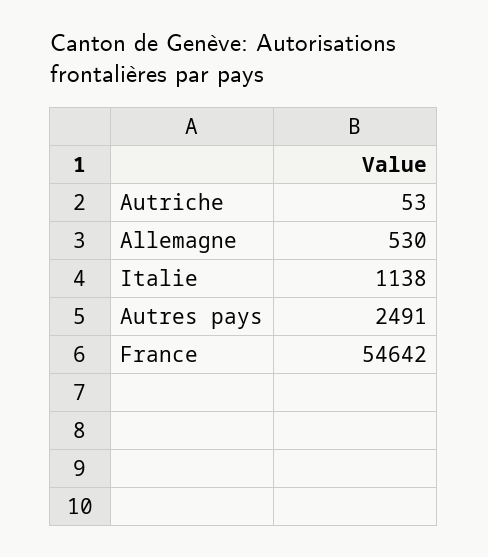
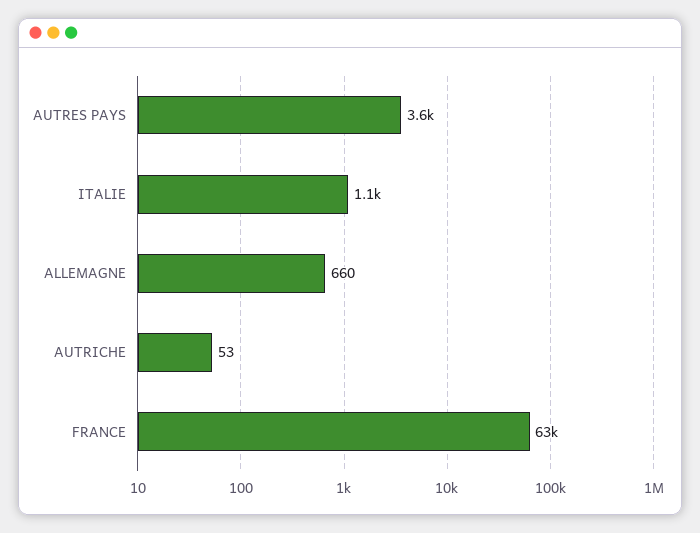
Allemagne: 530 -> 660
Autres pays: 2491 -> 3600
France: 54642 -> 63000

